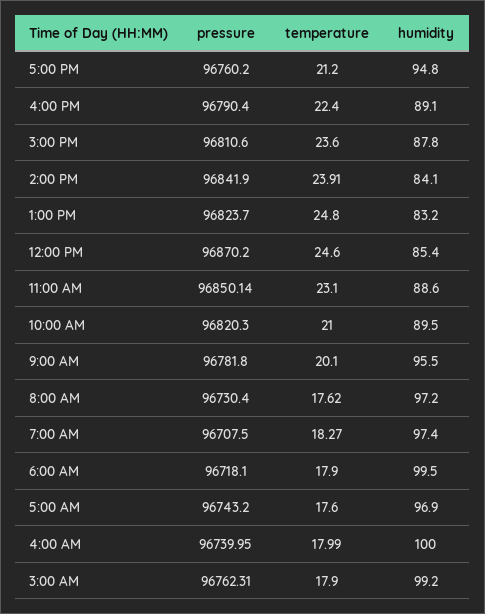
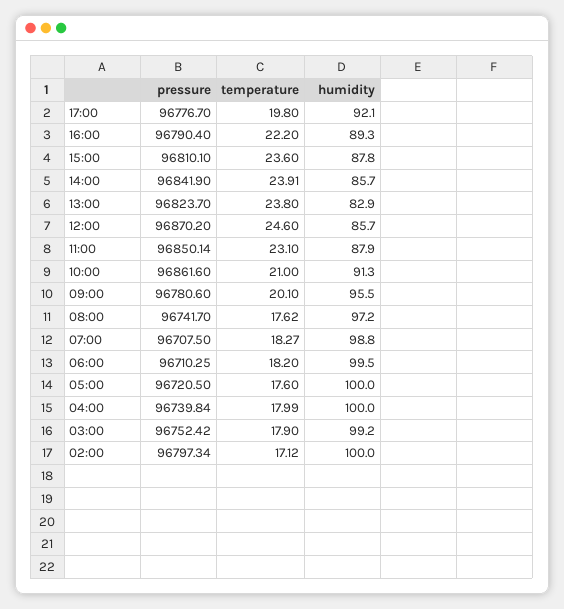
pressure, 5:00 PM: 96760.2 -> 96776.7
temperature, 5:00 PM: 21.2 -> 19.8
humidity, 5:00 PM: 94.8 -> 92.1
temperature, 4:00 PM: 22.4 -> 22.2
humidity, 4:00 PM: 89.1 -> 89.3
pressure, 3:00 PM: 96810.6 -> 96810.1
humidity, 2:00 PM: 84.1 -> 85.7
temperature, 1:00 PM: 24.8 -> 23.8
humidity, 1:00 PM: 83.2 -> 82.9
humidity, 12:00 PM: 85.4 -> 85.7
humidity, 11:00 AM: 88.6 -> 87.9
pressure, 10:00 AM: 96820.3 -> 96861.6
humidity, 10:00 AM: 89.5 -> 91.3
pressure, 9:00 AM: 96781.8 -> 96780.6
pressure, 8:00 AM: 96730.4 -> 96741.7
humidity, 7:00 AM: 97.4 -> 98.8
pressure, 6:00 AM: 96718.1 -> 96710.25
temperature, 6:00 AM: 17.9 -> 18.2
pressure, 5:00 AM: 96743.2 -> 96720.5
humidity, 5:00 AM: 96.9 -> 100
pressure, 4:00 AM: 96739.95 -> 96739.84
pressure, 3:00 AM: 96762.31 -> 96752.42
pressure, 02:00: none -> 96797.34
temperature, 02:00: none -> 17.12
humidity, 02:00: none -> 100

